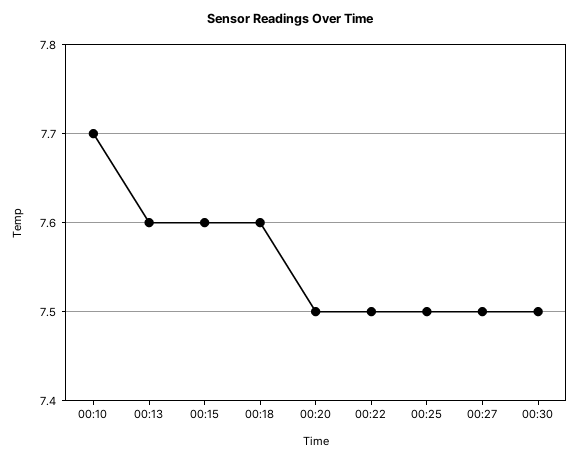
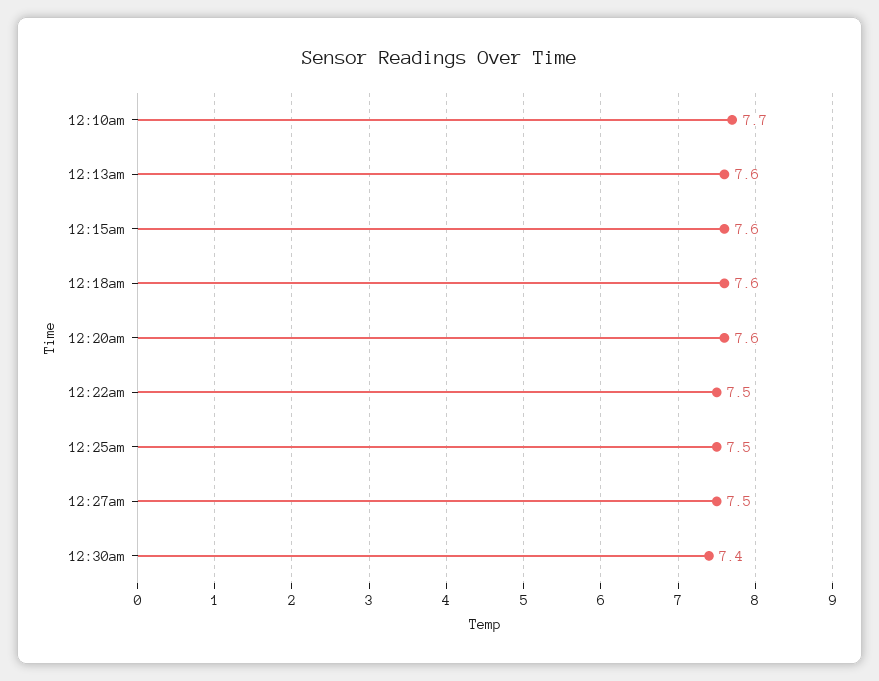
00:20: 7.5 -> 7.6
00:30: 7.5 -> 7.4

